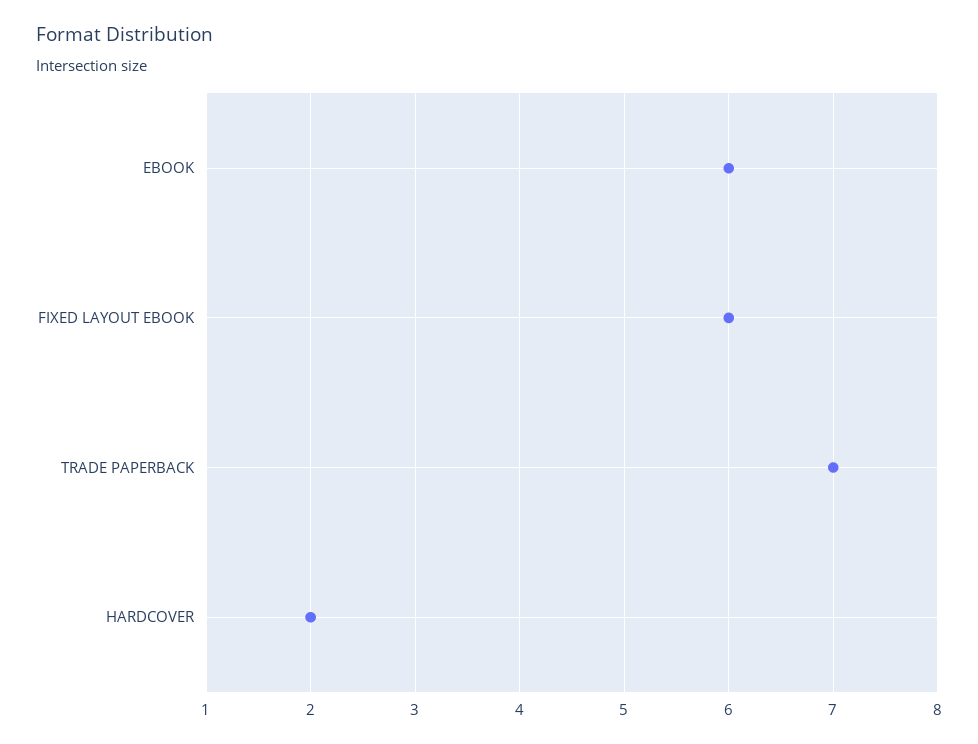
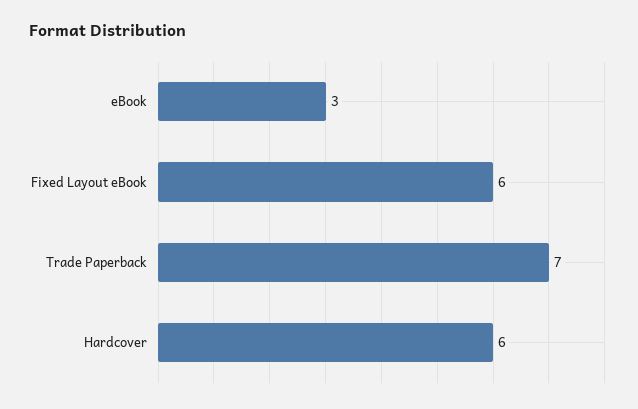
EBOOK: 6 -> 3
HARDCOVER: 2 -> 6

